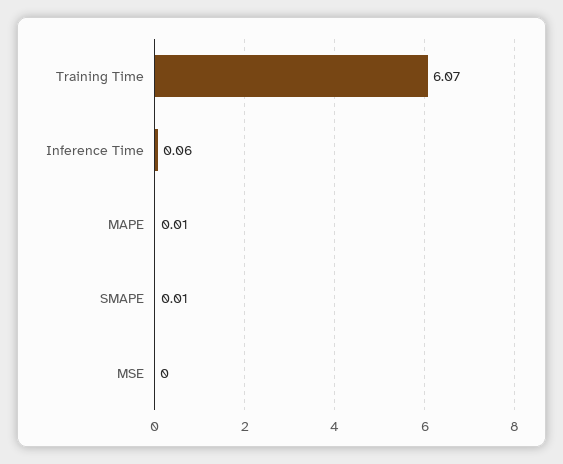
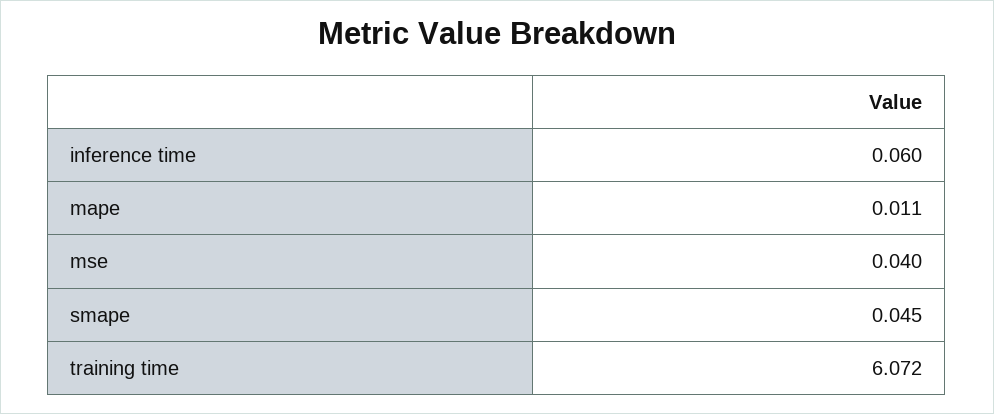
SMAPE: 0.01 -> 0.045
MSE: 0 -> 0.04

